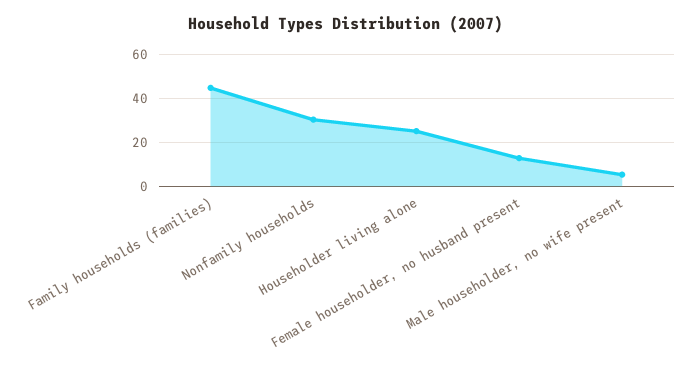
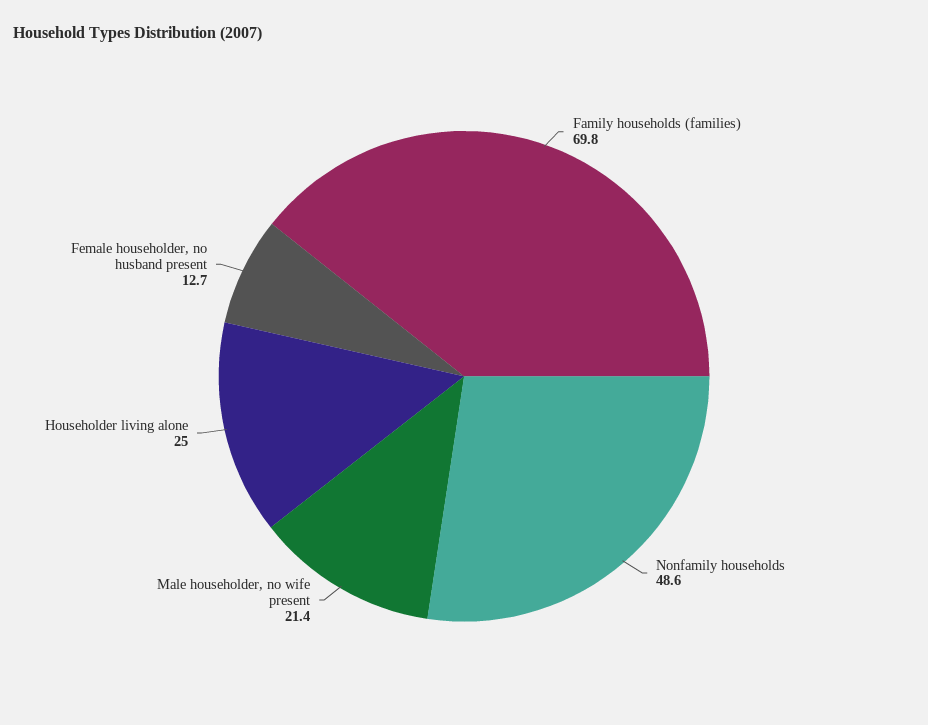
Family households (families): 45 -> 69.8
Nonfamily households: 30 -> 48.6
Male householder, no wife present: 5 -> 21.4

